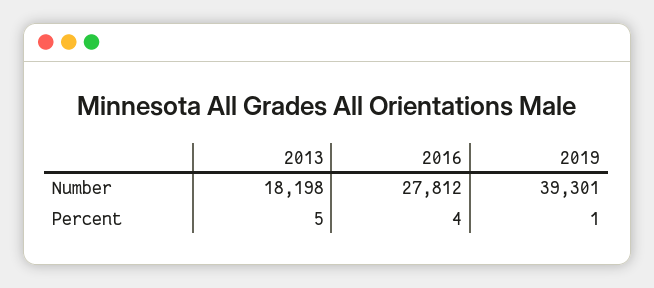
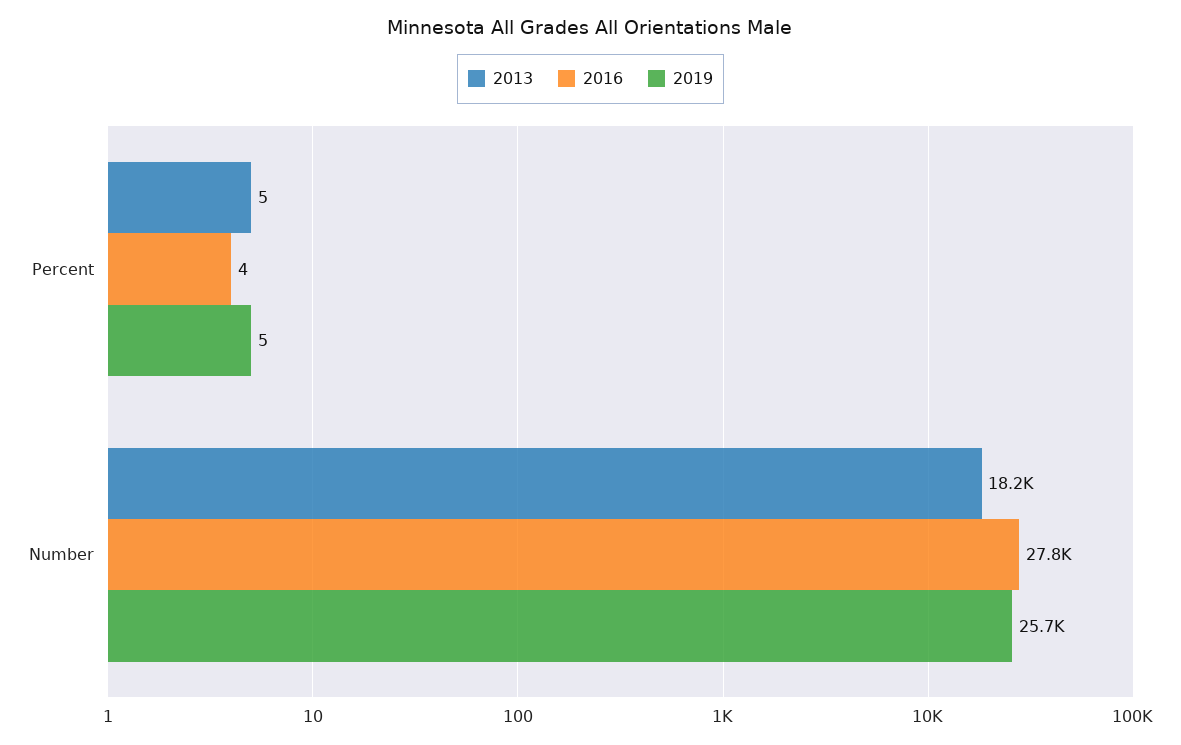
2019, Number: 39301 -> 25700
2019, Percent: 1 -> 5

